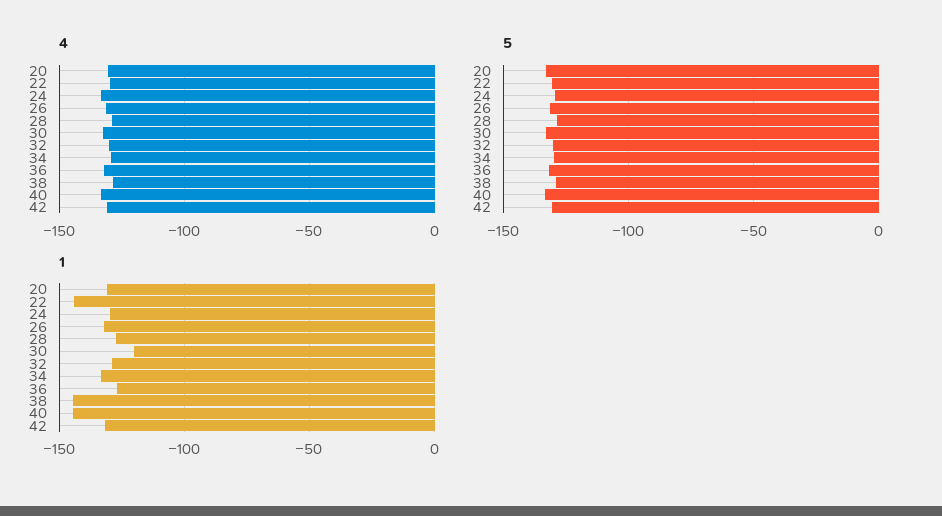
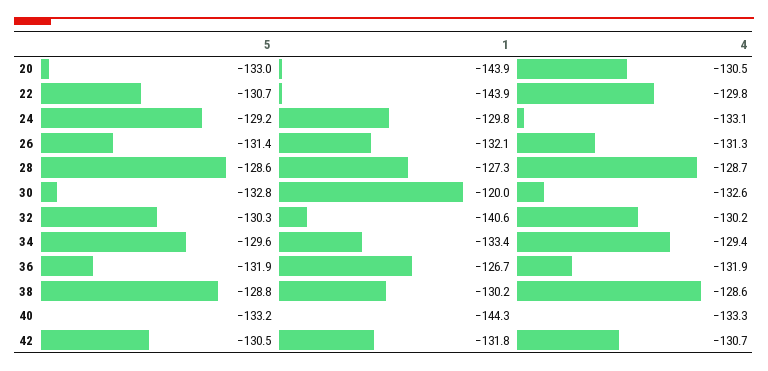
1, 20: -130 -> -143.9
1, 32: -130 -> -140.6
1, 38: -145 -> -130.2

